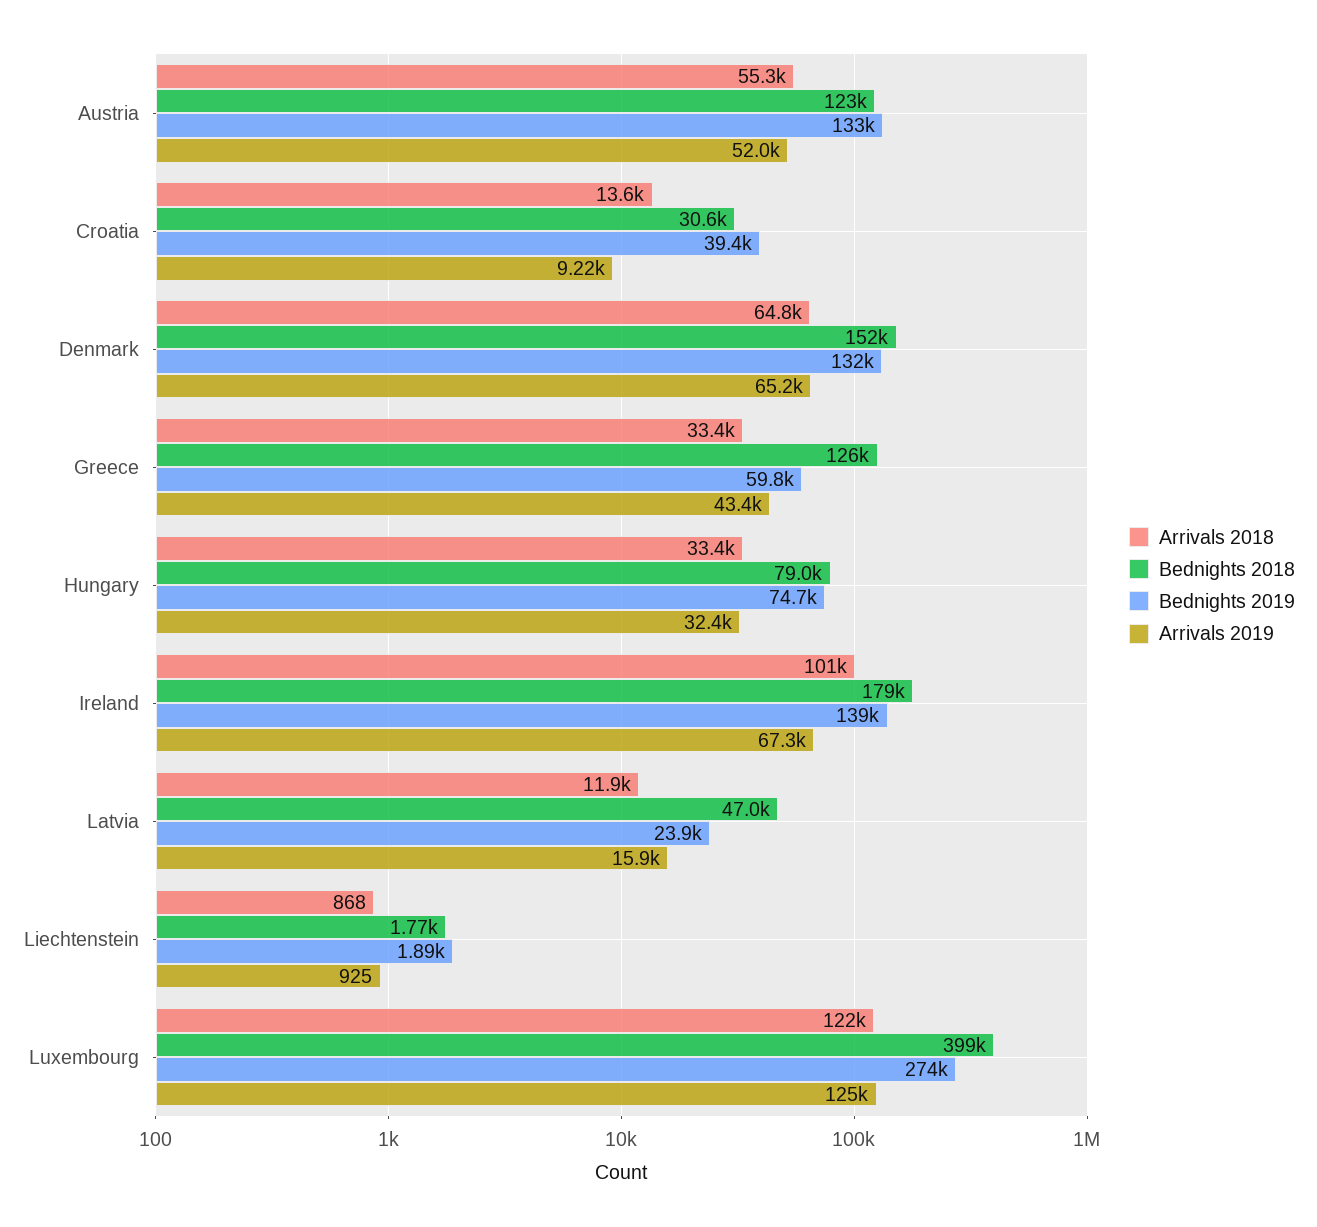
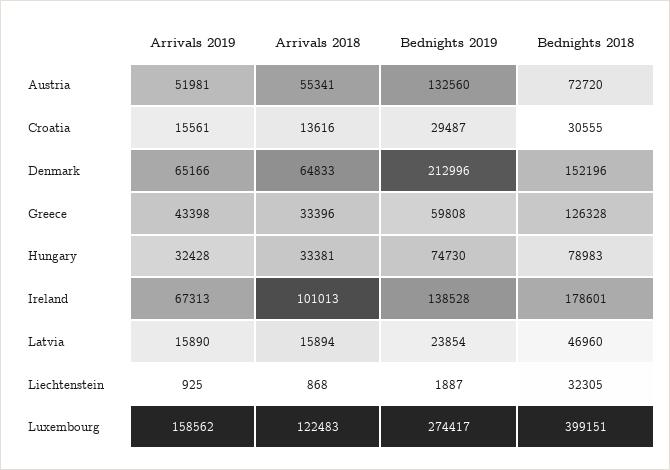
Bednights 2018, Austria: 123000 -> 72720
Bednights 2019, Croatia: 39400 -> 29487
Arrivals 2019, Croatia: 9220 -> 15561
Bednights 2019, Denmark: 132000 -> 212996
Arrivals 2018, Latvia: 11900 -> 15894
Bednights 2018, Liechtenstein: 1770 -> 32305
Arrivals 2019, Luxembourg: 125000 -> 158562

